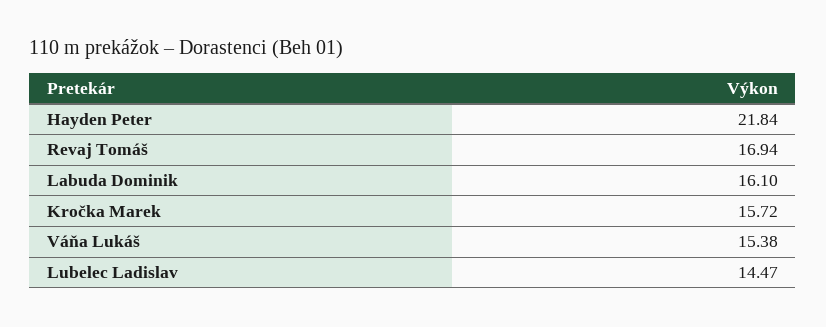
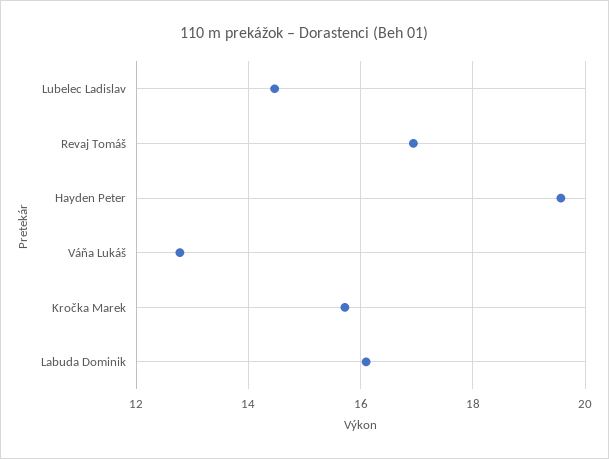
Hayden Peter: 21.84 -> 19.6
Váňa Lukáš: 15.38 -> 12.8

